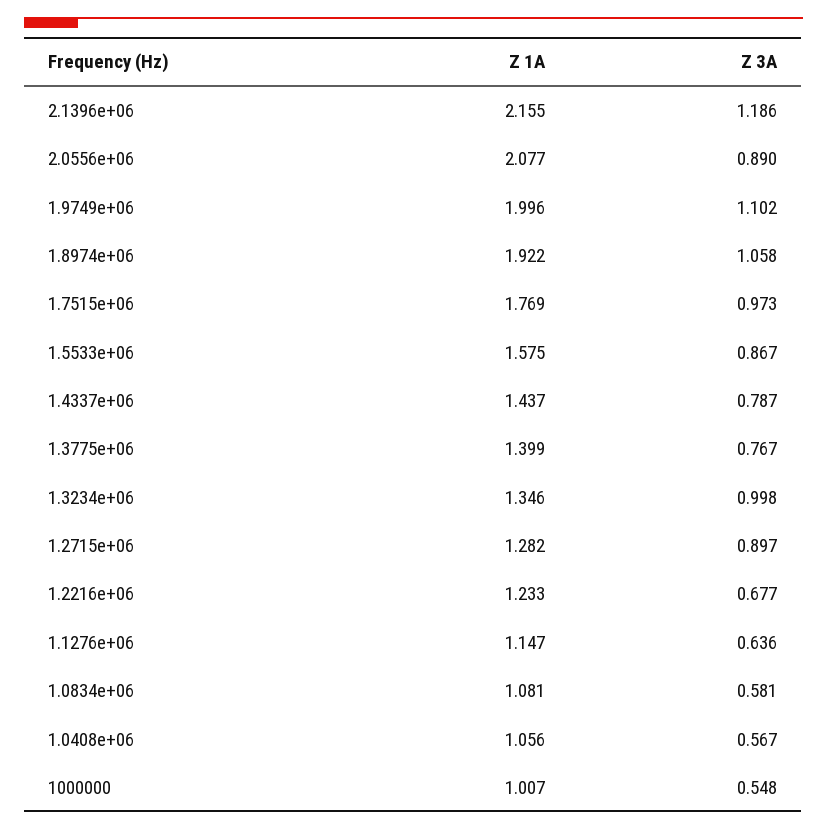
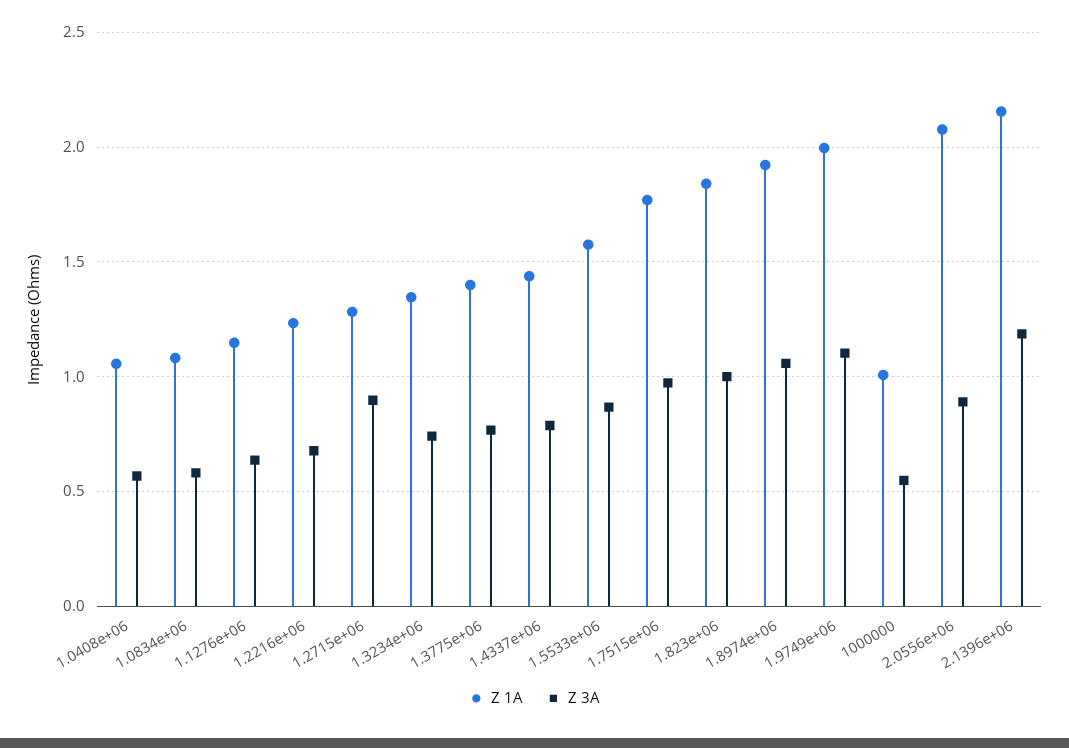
Z 3A, 1.3234e+06: 0.998 -> 0.75
Z 1A, 1.823e+06: none -> 1.85
Z 3A, 1.823e+06: none -> 1

